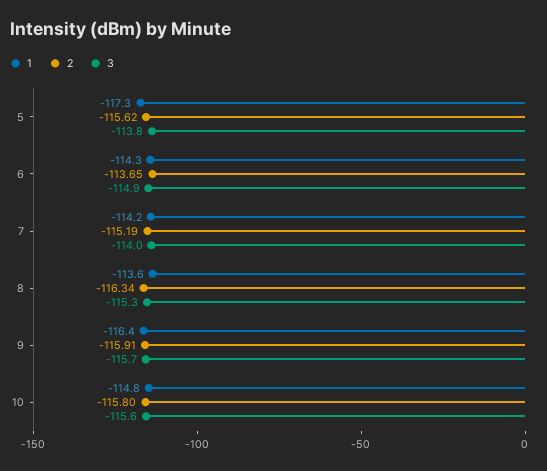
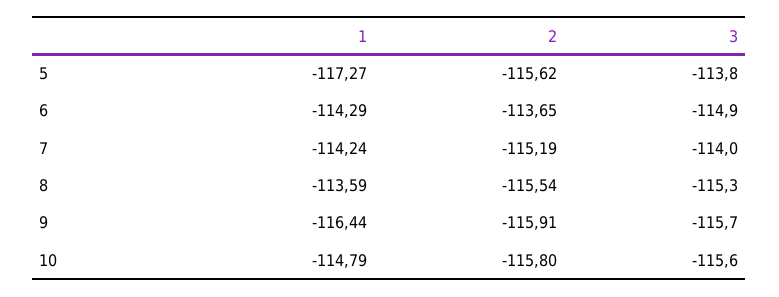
2, 8: -116.34 -> -115.54

